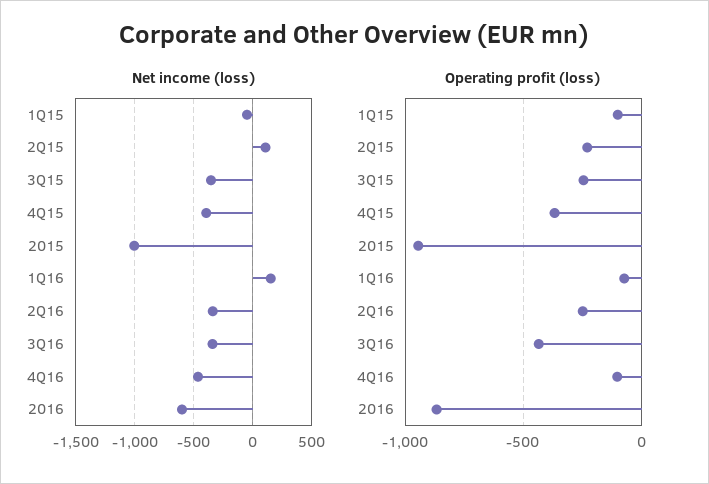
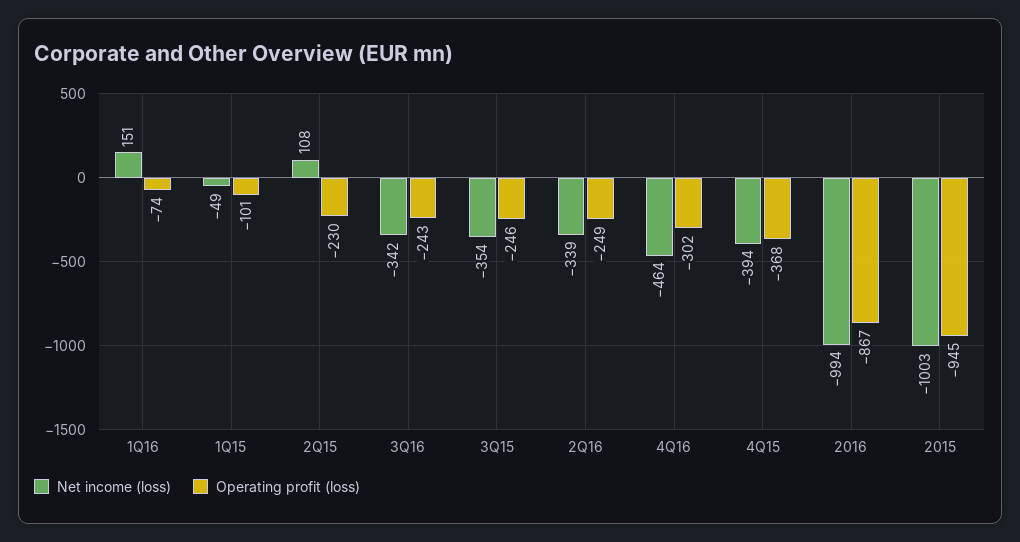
Net income (loss), 2016: -600 -> -994
Operating profit (loss), 3Q16: -450 -> -243
Operating profit (loss), 4Q16: -100 -> -302

